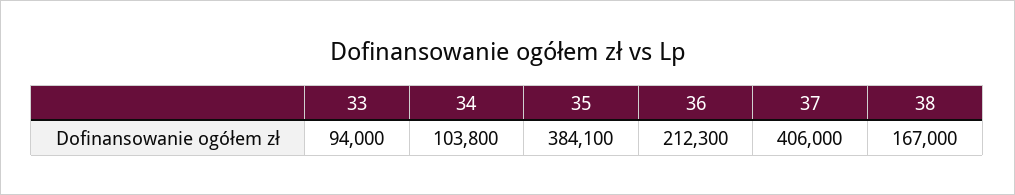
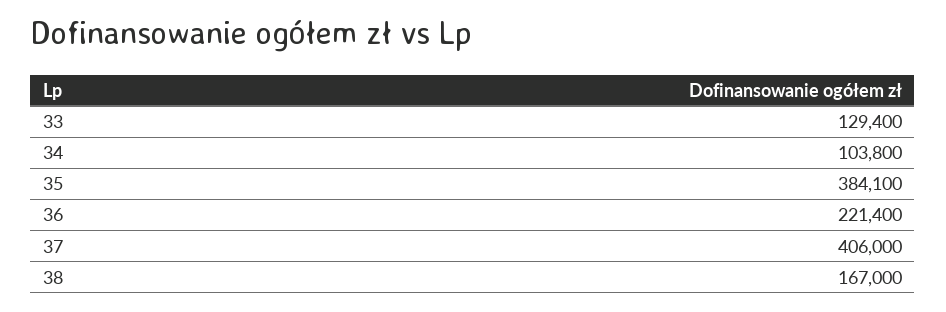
33: 94000 -> 129400
36: 212300 -> 221400

